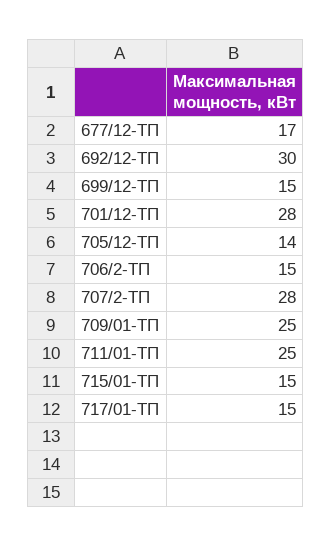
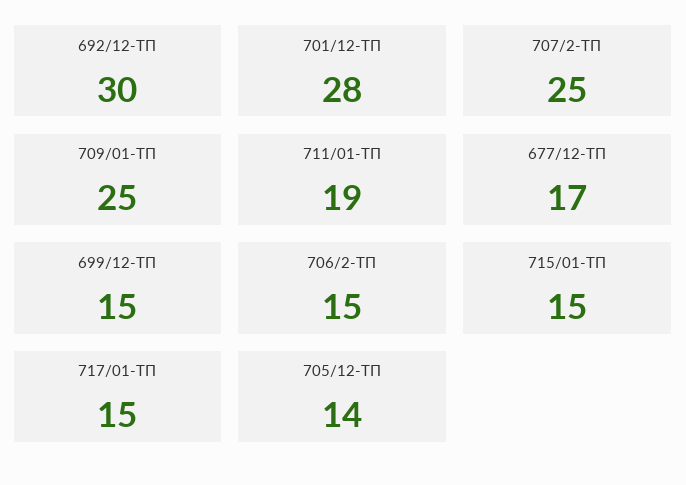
707/2-ТП: 28 -> 25
711/01-ТП: 25 -> 19

